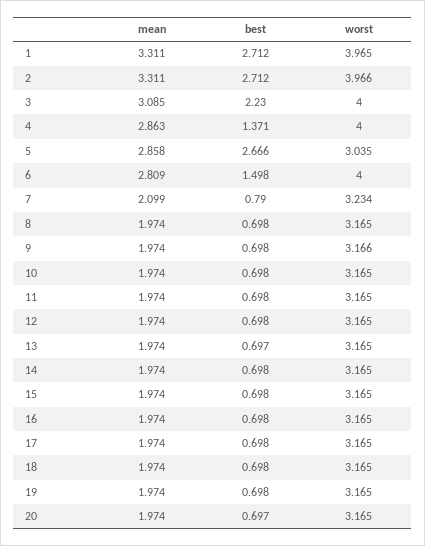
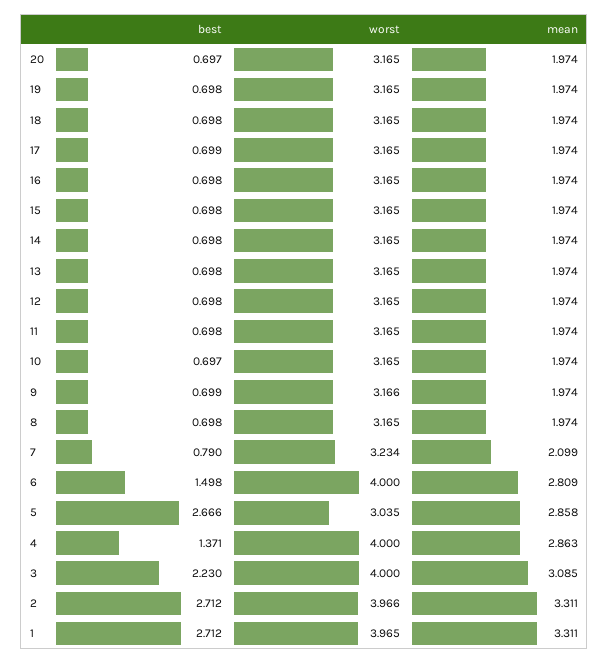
best, 9: 0.698 -> 0.699
best, 10: 0.698 -> 0.697
best, 13: 0.697 -> 0.698
best, 17: 0.698 -> 0.699

